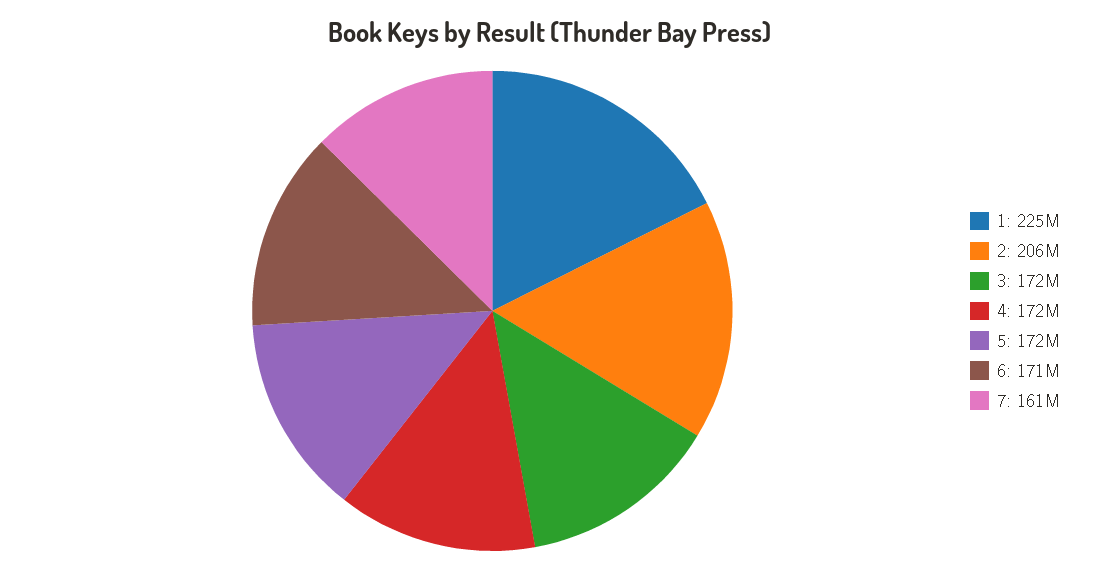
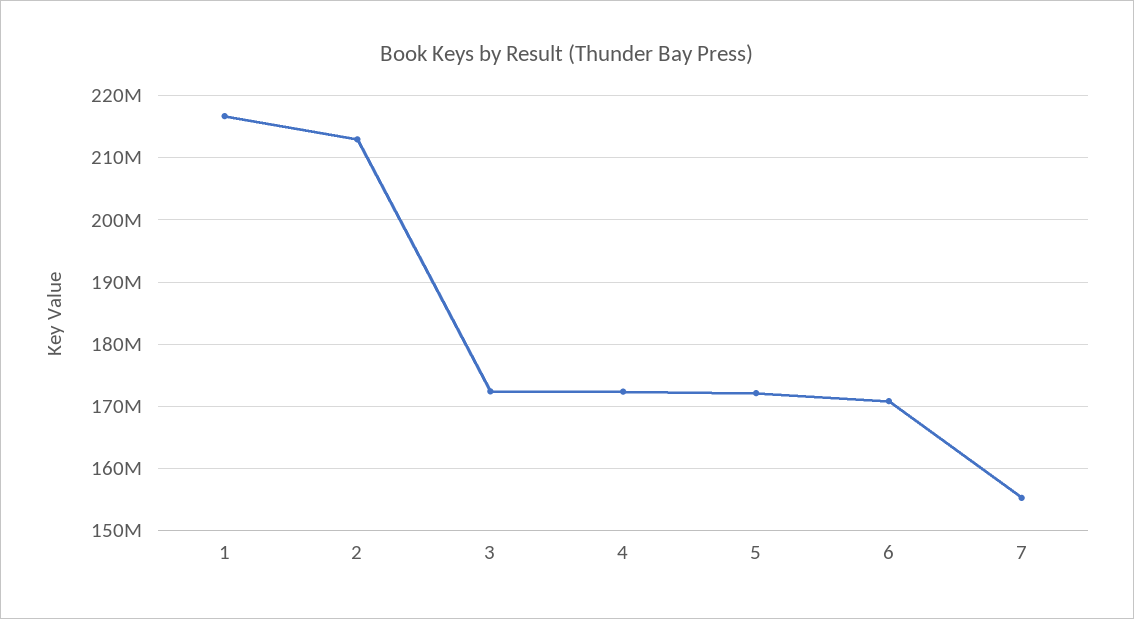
1: 225000000 -> 217000000
2: 206000000 -> 213000000
7: 161000000 -> 155000000

